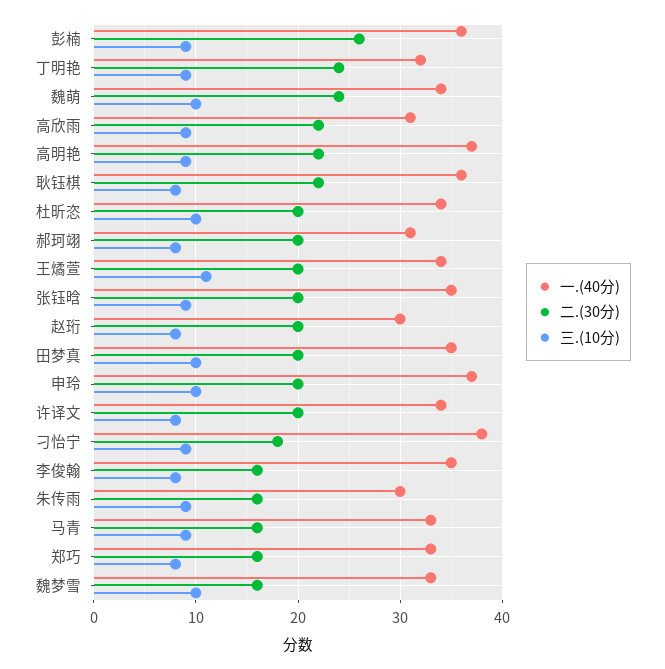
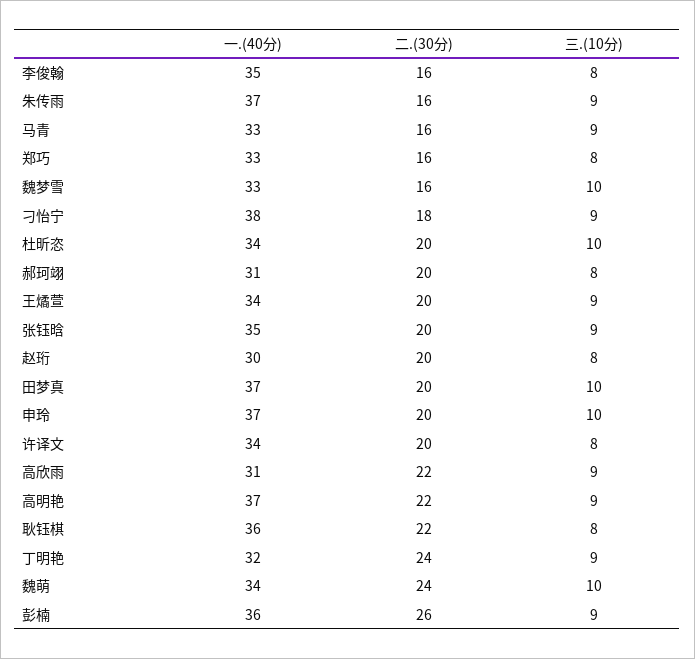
三.(10分), 王燏萱: 11 -> 9
一.(40分), 田梦真: 35 -> 37
一.(40分), 朱传雨: 30 -> 37

